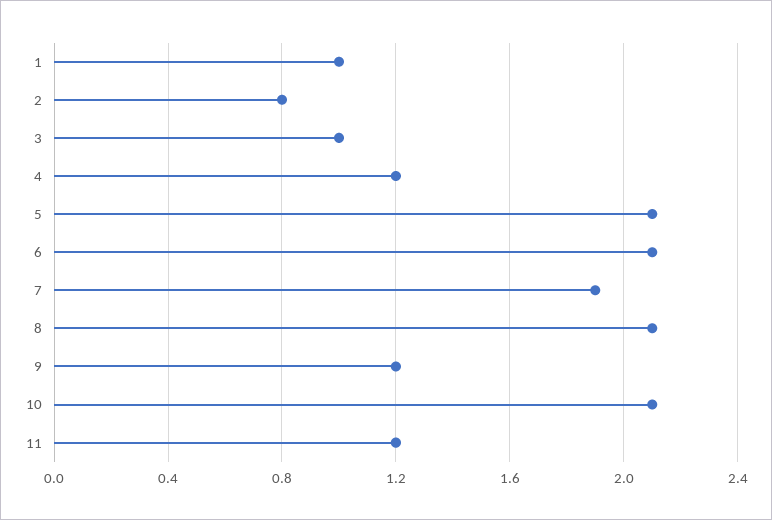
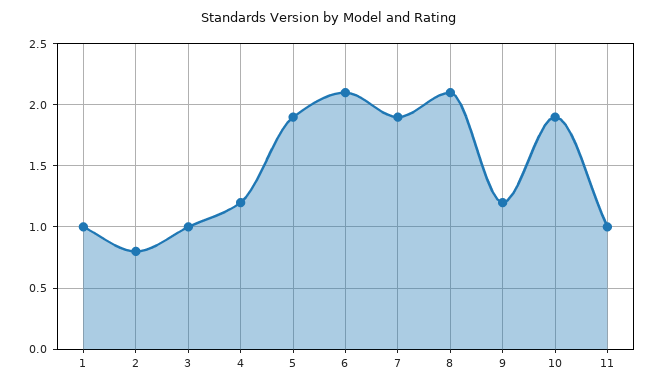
5: 2.1 -> 1.9
10: 2.1 -> 1.9
11: 1.2 -> 1

